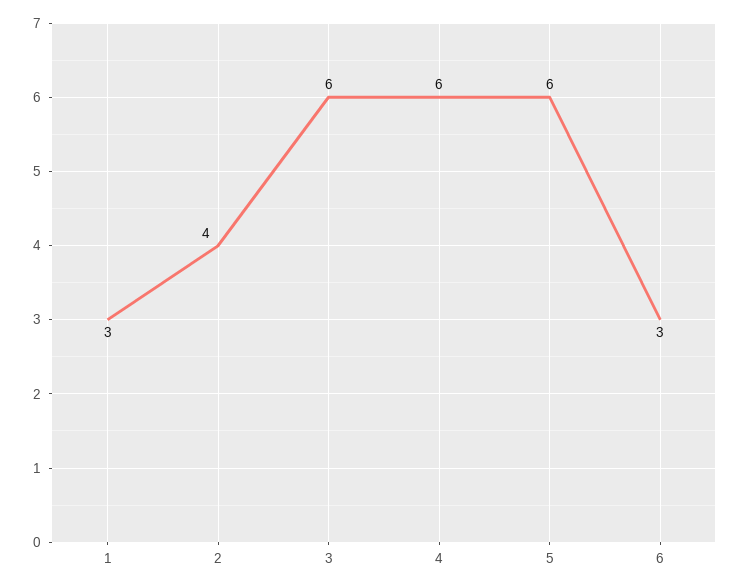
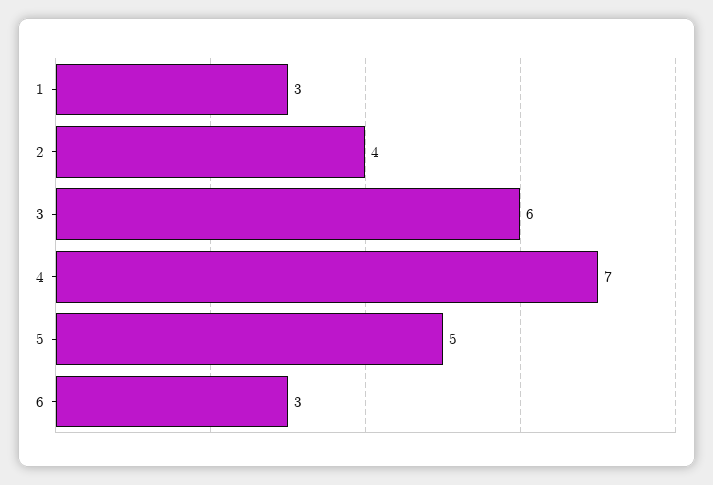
4: 6 -> 7
5: 6 -> 5

